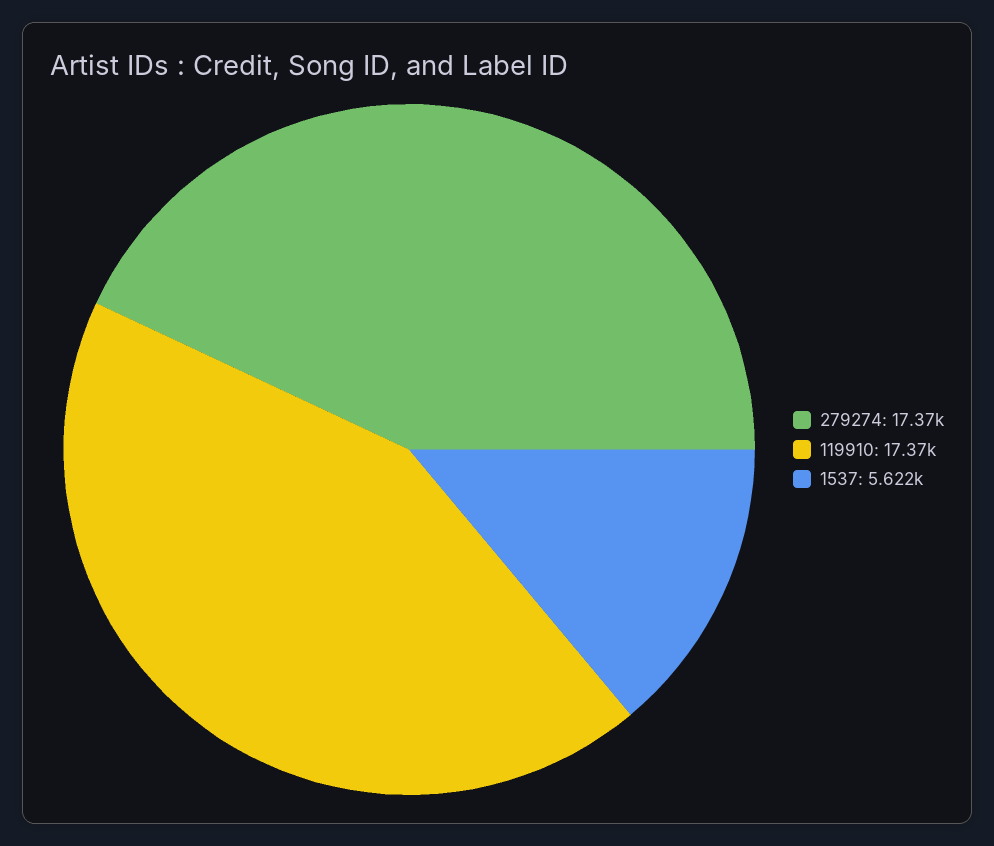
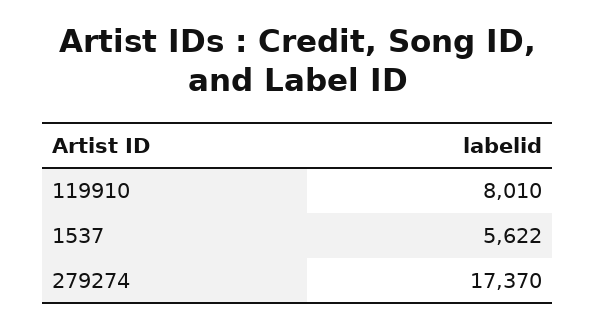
119910: 17370 -> 8010

